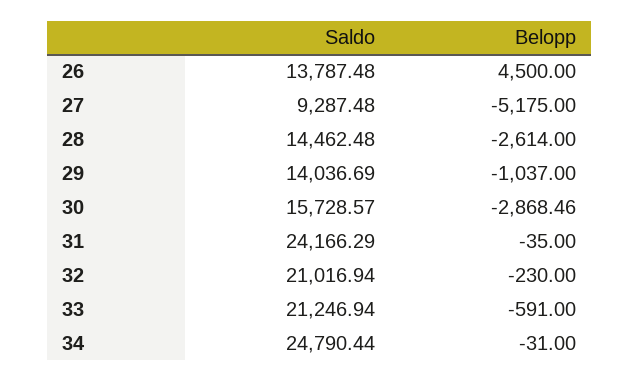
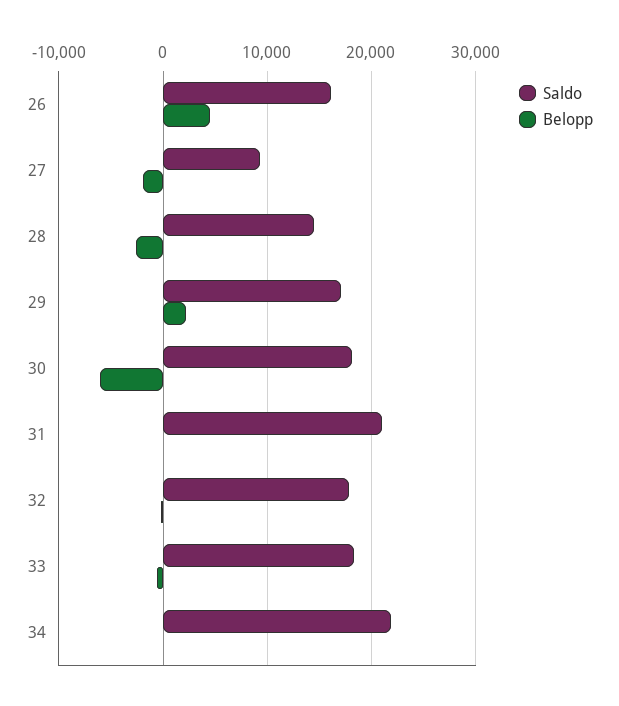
Saldo, 26: 13787.48 -> 16000
Belopp, 27: -5175 -> -2000
Saldo, 29: 14036.69 -> 17000
Belopp, 29: -1037 -> 2000
Saldo, 30: 15728.57 -> 18000
Belopp, 30: -2868.46 -> -6000
Saldo, 31: 24166.29 -> 21000
Saldo, 32: 21016.94 -> 18000
Saldo, 33: 21246.94 -> 18000
Saldo, 34: 24790.44 -> 22000

